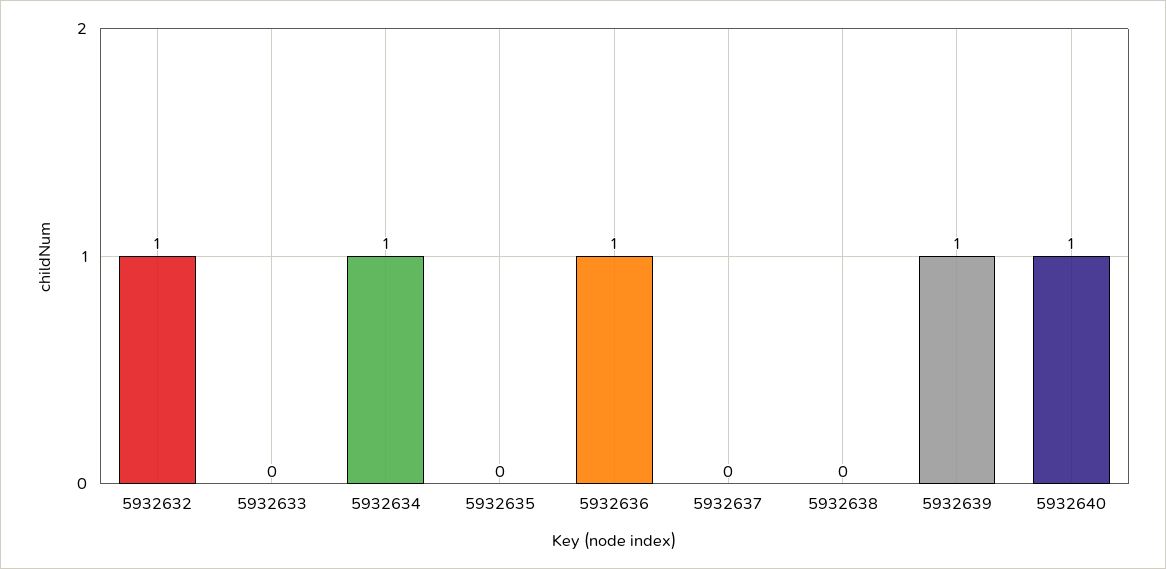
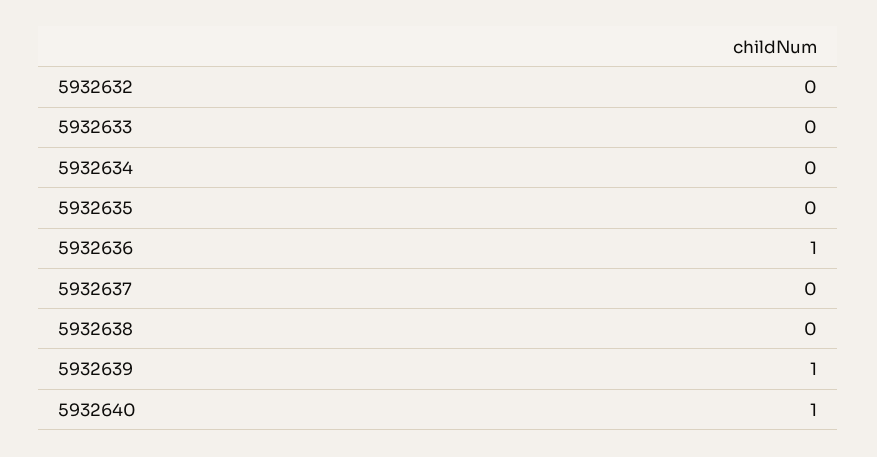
5932632: 1 -> 0
5932634: 1 -> 0

